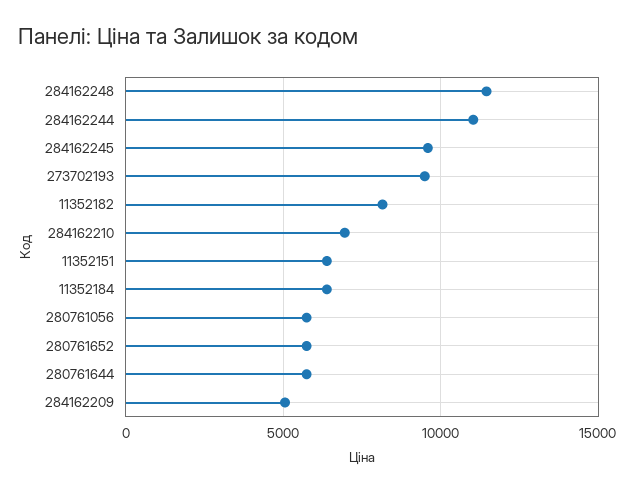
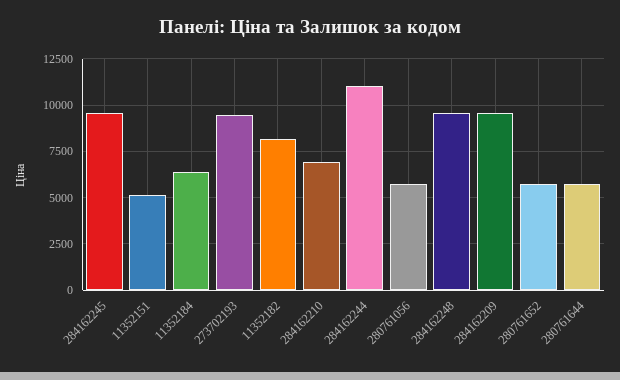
284162248: 11500 -> 9500
11352151: 6500 -> 5000
284162209: 5000 -> 9500

